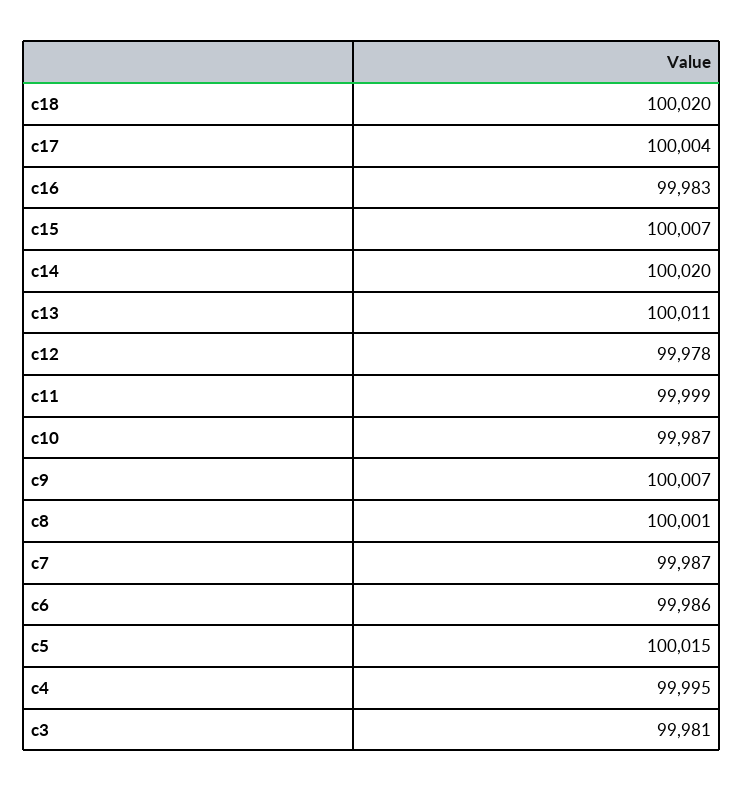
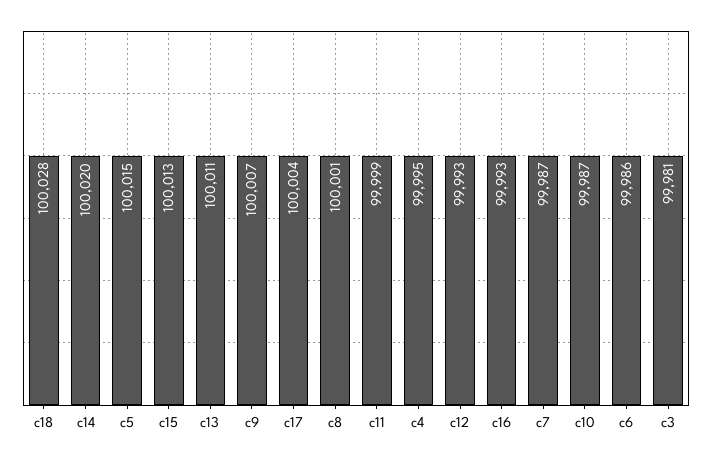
c18: 100020 -> 100028
c16: 99983 -> 99993
c15: 100007 -> 100013
c12: 99978 -> 99993

